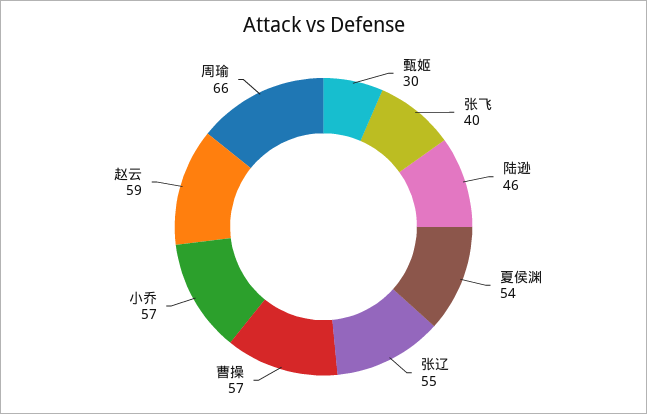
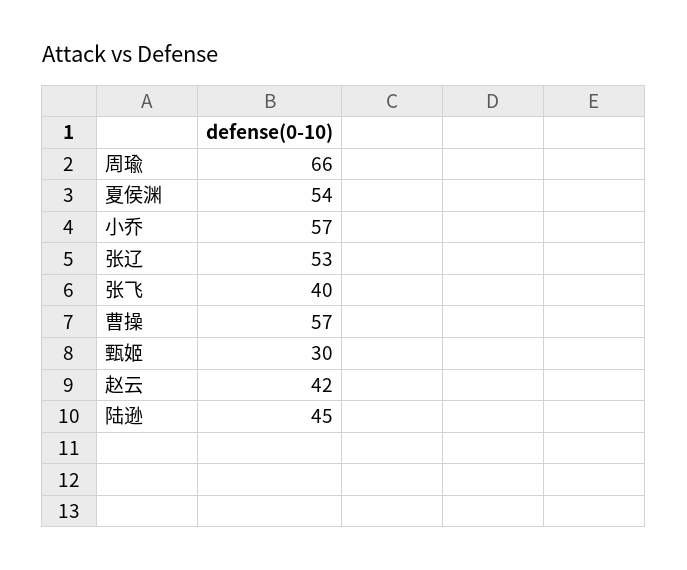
陆逊: 46 -> 45
张辽: 55 -> 53
赵云: 59 -> 42

